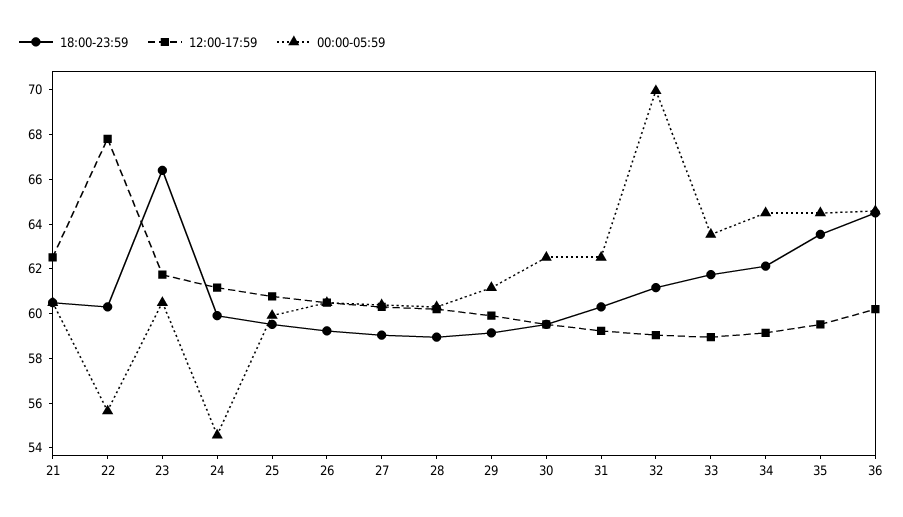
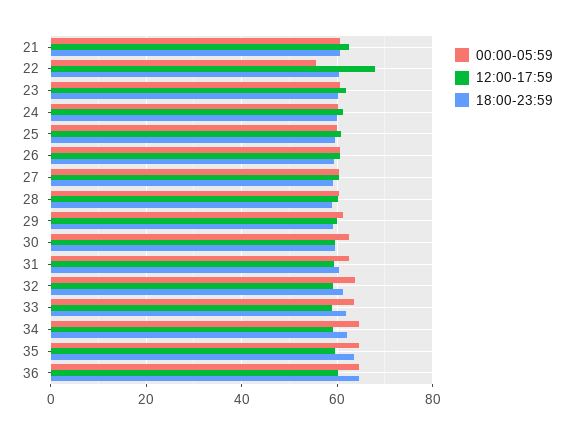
18:00-23:59, 23: 66.5 -> 60
00:00-05:59, 24: 54.5 -> 60
00:00-05:59, 32: 70 -> 64

